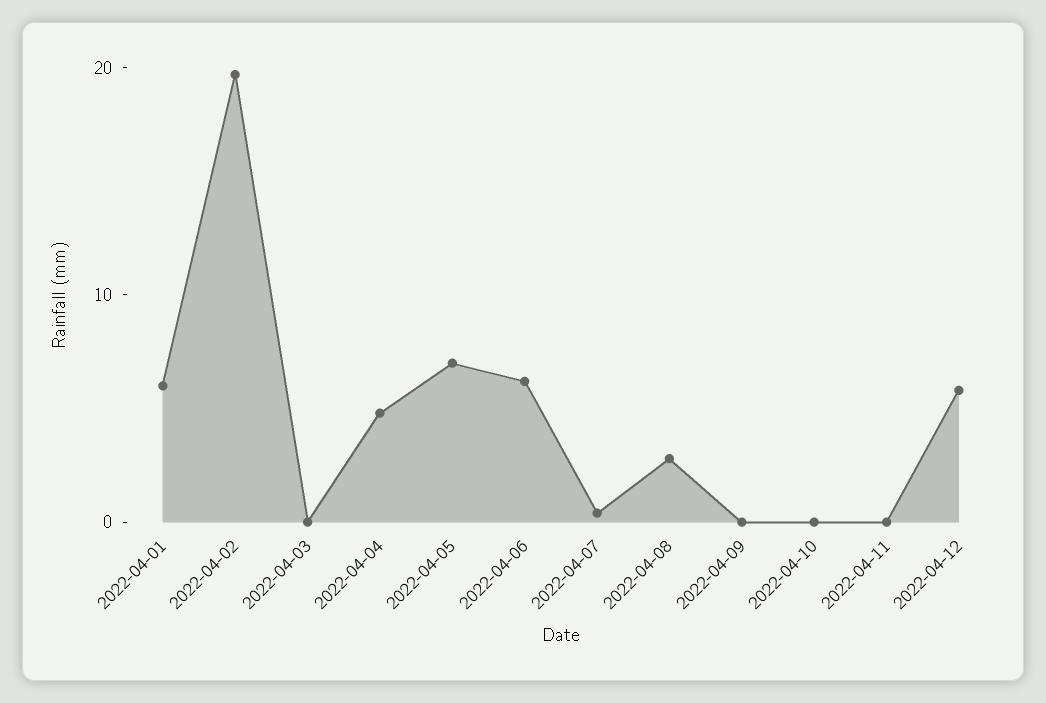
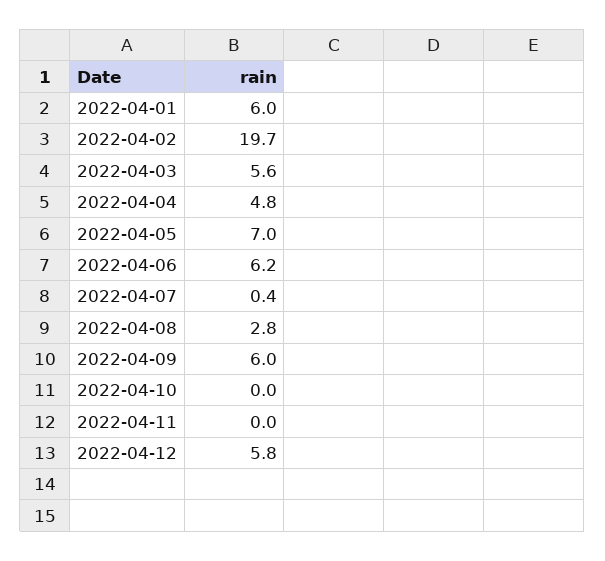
2022-04-03: 0 -> 5.6
2022-04-09: 0 -> 6

